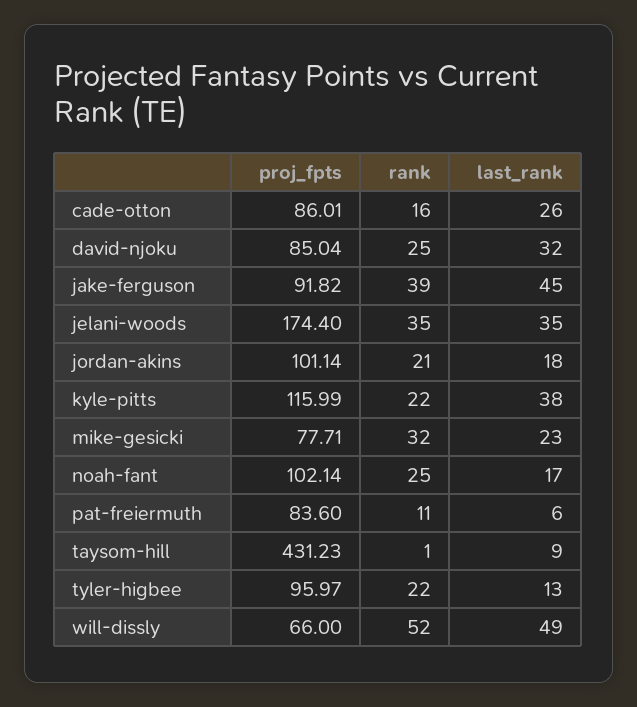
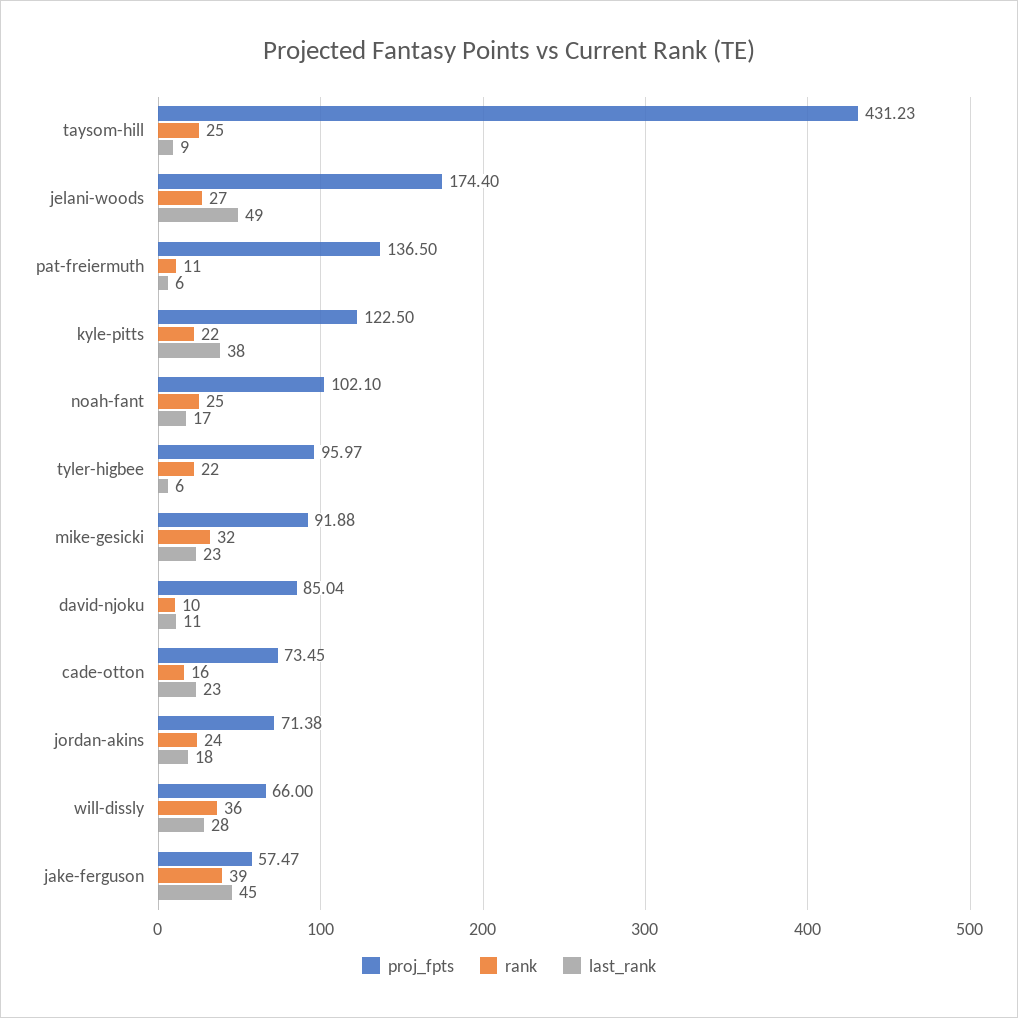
proj_fpts, cade-otton: 86.01 -> 73.45
last_rank, cade-otton: 26 -> 23
rank, david-njoku: 25 -> 10
last_rank, david-njoku: 32 -> 11
proj_fpts, jake-ferguson: 91.82 -> 57.47
rank, jelani-woods: 35 -> 27
last_rank, jelani-woods: 35 -> 49
proj_fpts, jordan-akins: 101.14 -> 71.38
rank, jordan-akins: 21 -> 24
proj_fpts, kyle-pitts: 115.99 -> 122.5
proj_fpts, mike-gesicki: 77.71 -> 91.88
proj_fpts, noah-fant: 102.14 -> 102.1
proj_fpts, pat-freiermuth: 83.6 -> 136.5
rank, taysom-hill: 1 -> 25
last_rank, tyler-higbee: 13 -> 6
rank, will-dissly: 52 -> 36
last_rank, will-dissly: 49 -> 28

